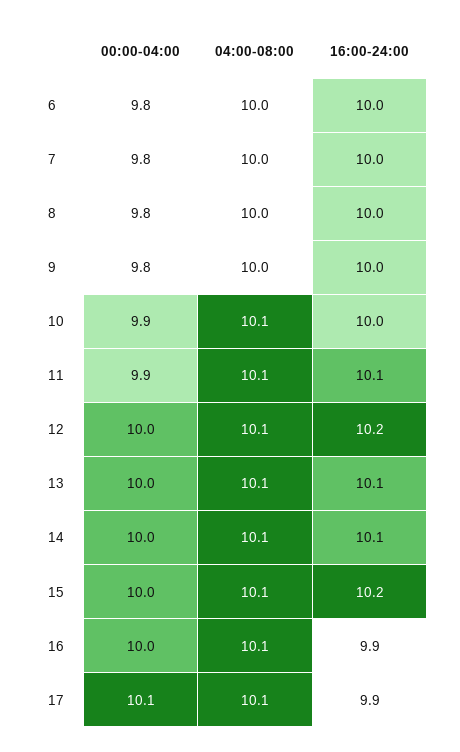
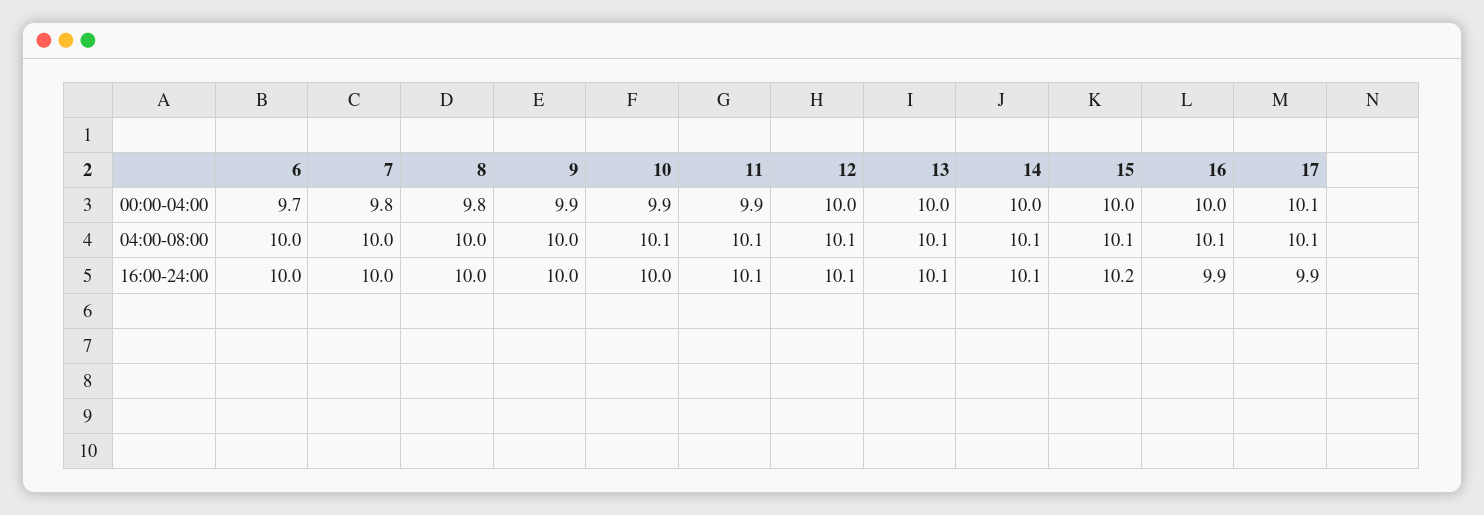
00:00-04:00, 6: 9.8 -> 9.7
00:00-04:00, 9: 9.8 -> 9.9
16:00-24:00, 12: 10.2 -> 10.1

